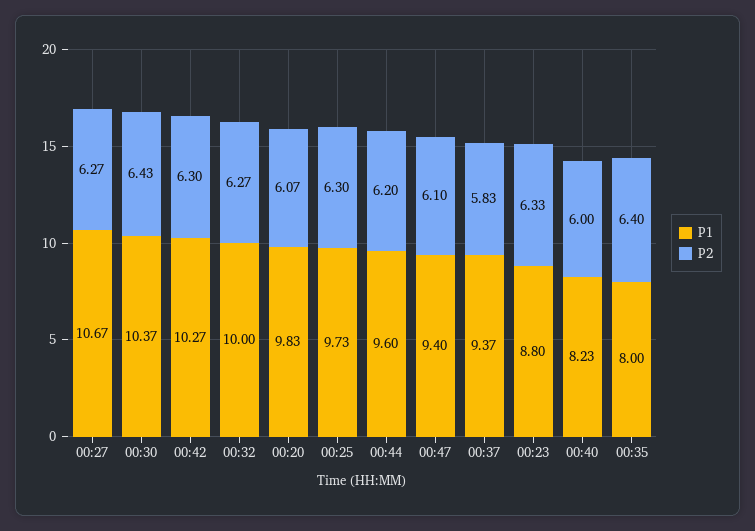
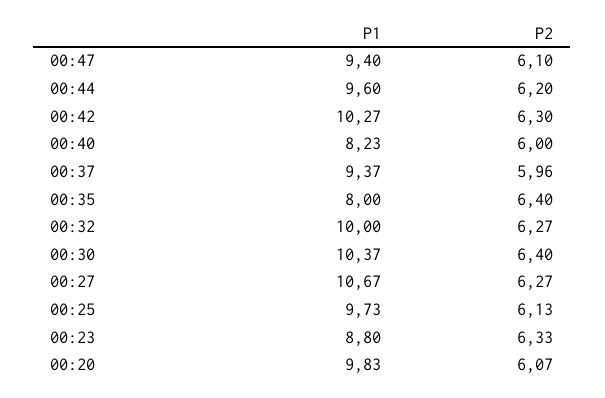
P2, 00:30: 6.43 -> 6.4
P2, 00:25: 6.3 -> 6.13
P2, 00:37: 5.83 -> 5.96

